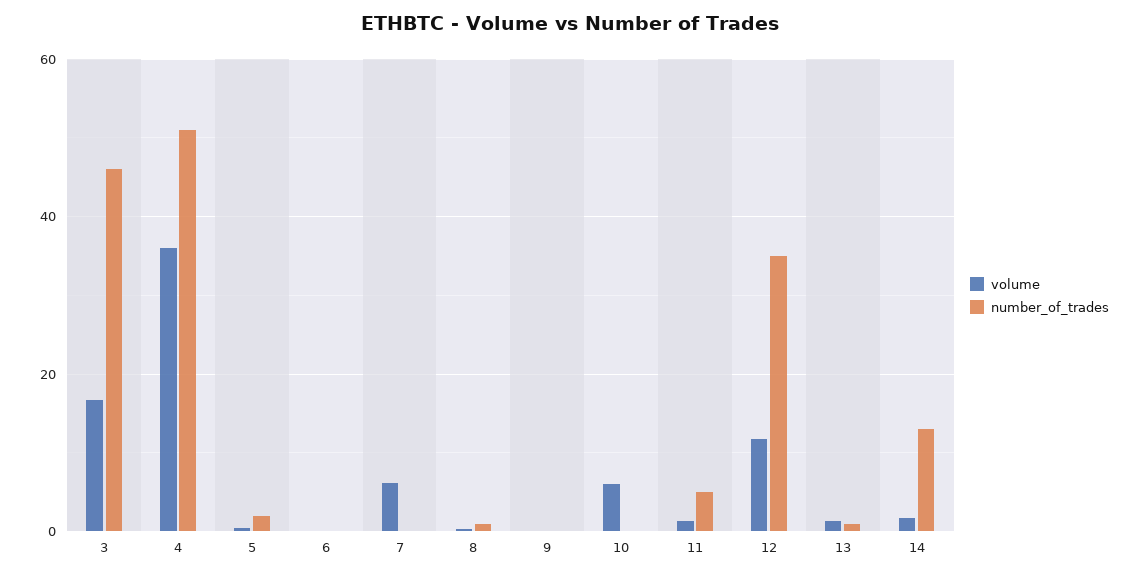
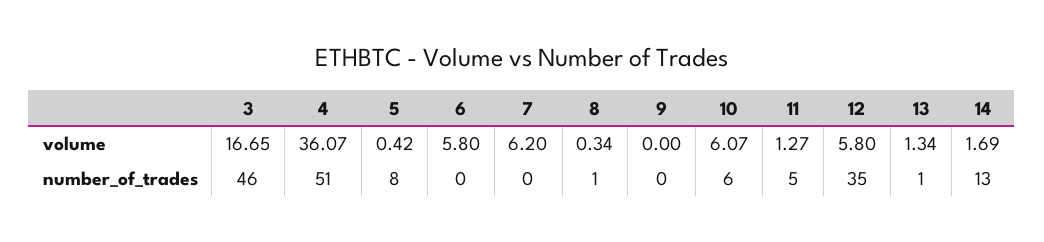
number_of_trades, 5: 2 -> 8
volume, 6: 0 -> 5.8
number_of_trades, 10: 0 -> 6
volume, 12: 12 -> 5.8

